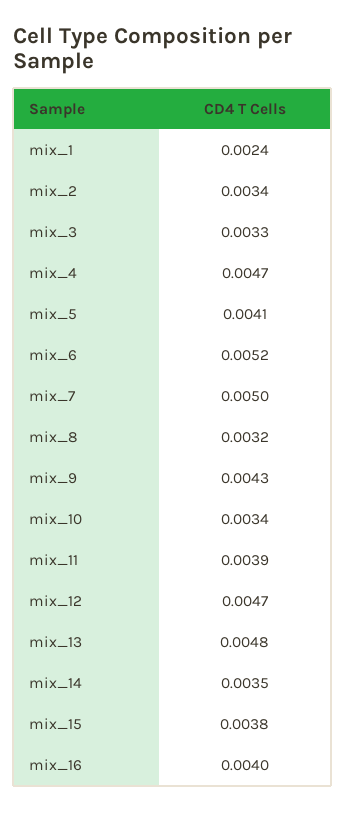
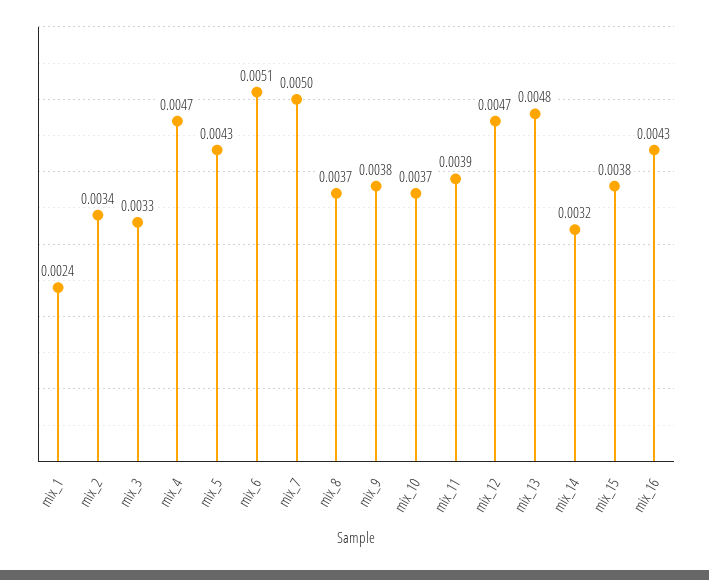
mix_5: 0.0041 -> 0.0043
mix_6: 0.0052 -> 0.0051
mix_8: 0.0032 -> 0.0037
mix_9: 0.0043 -> 0.0038
mix_10: 0.0034 -> 0.0037
mix_14: 0.0035 -> 0.0032
mix_16: 0.004 -> 0.0043

